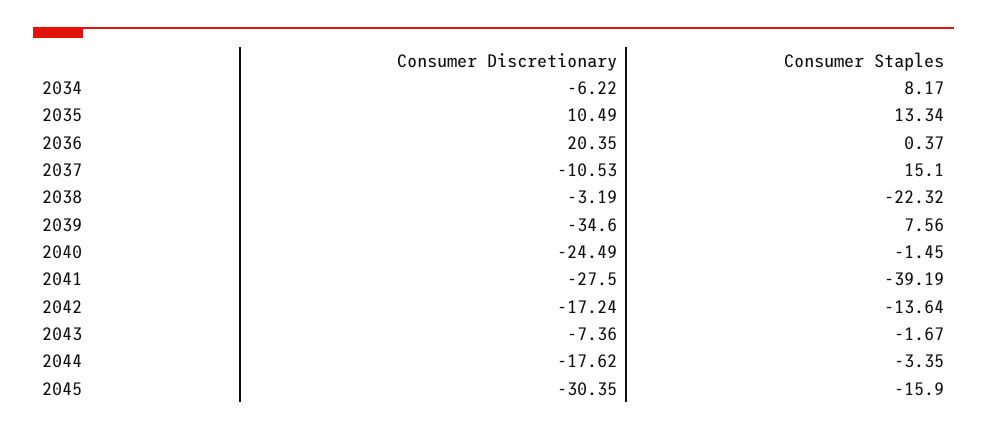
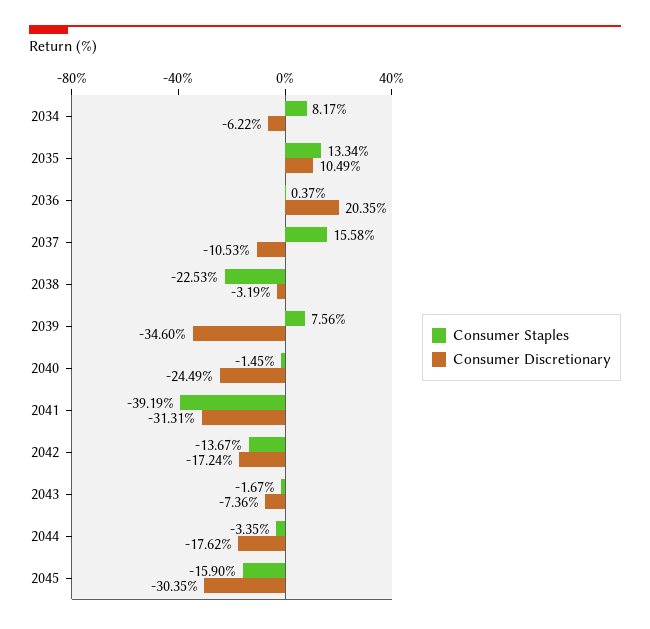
Consumer Staples, 2037: 15.1 -> 15.58
Consumer Staples, 2038: -22.32 -> -22.53
Consumer Discretionary, 2041: -27.5 -> -31.31
Consumer Staples, 2042: -13.64 -> -13.67

